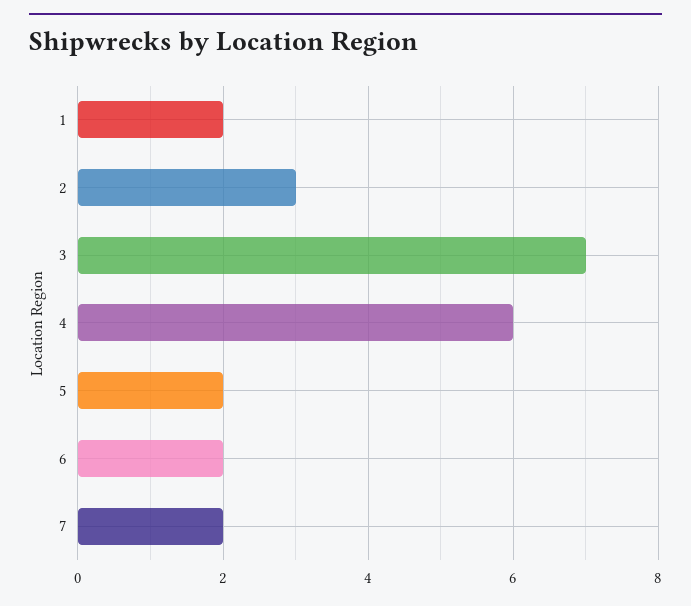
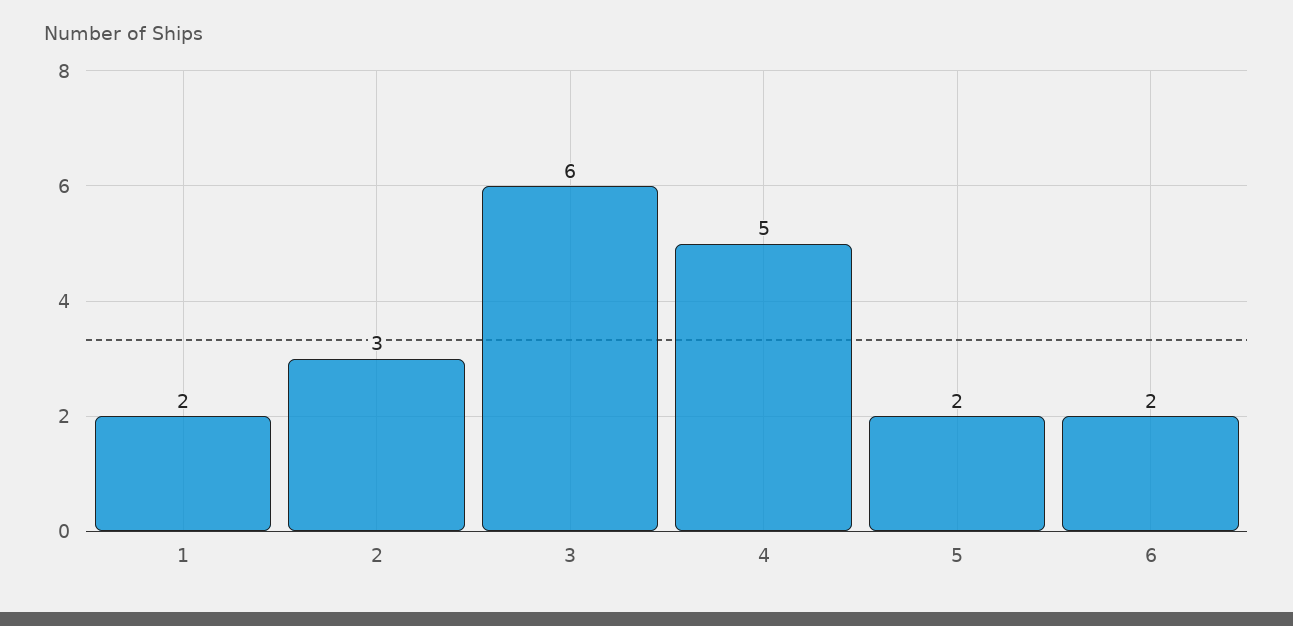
3: 7 -> 6
4: 6 -> 5
7: 2 -> none

